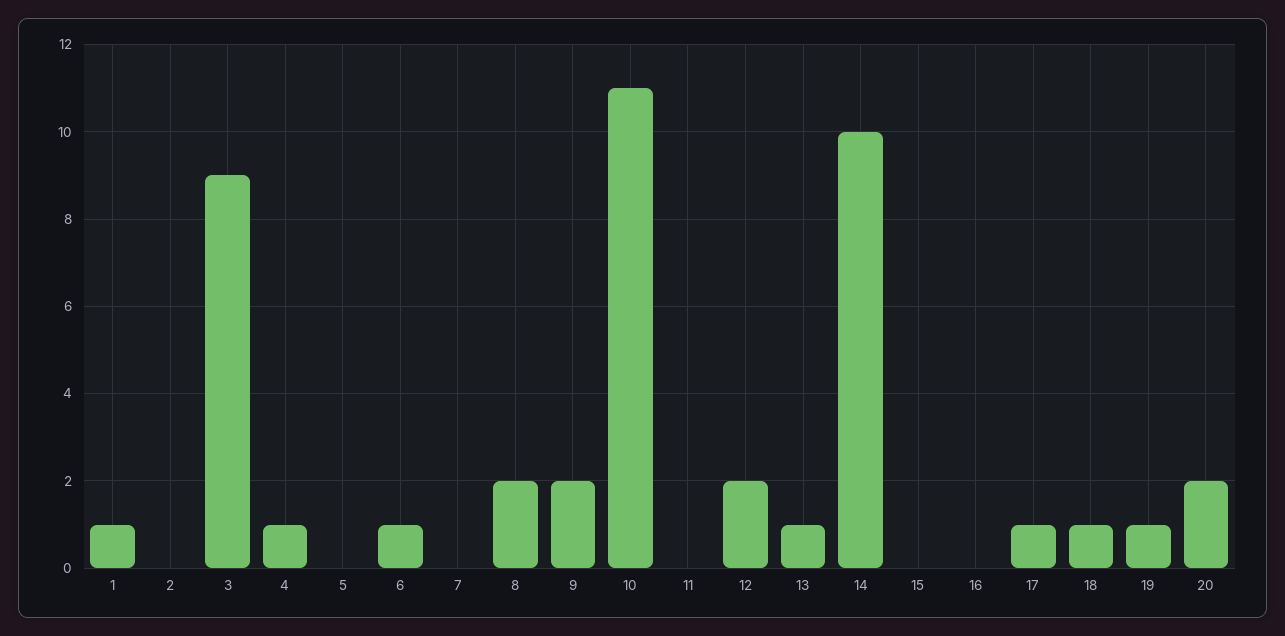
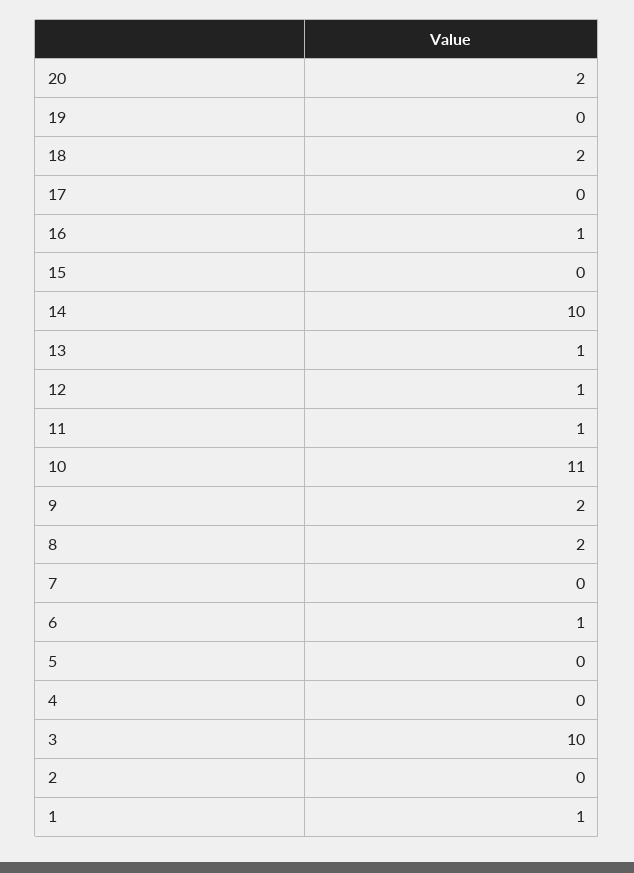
3: 9 -> 10
4: 1 -> 0
11: 0 -> 1
12: 2 -> 1
16: 0 -> 1
17: 1 -> 0
18: 1 -> 2
19: 1 -> 0

